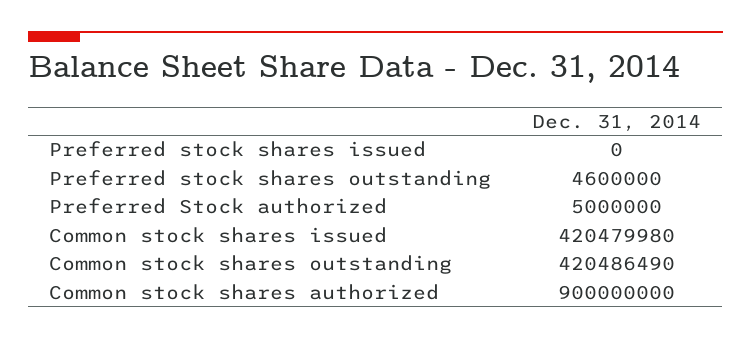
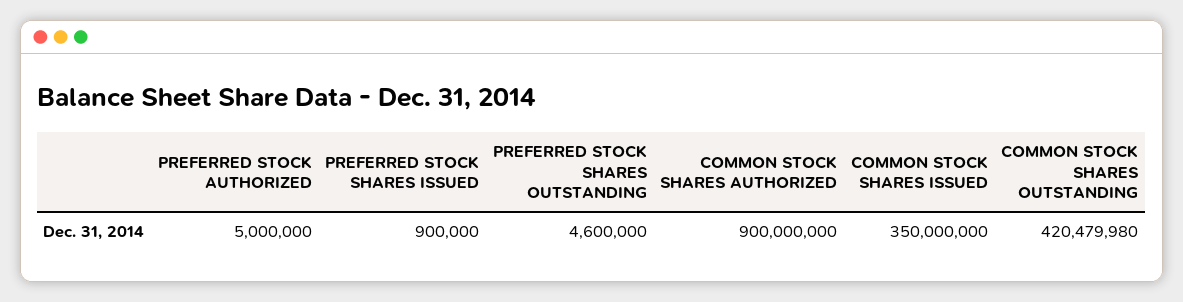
Preferred stock shares issued: 0 -> 900000
Common stock shares issued: 420479980 -> 350000000
Common stock shares outstanding: 420486490 -> 420479980

